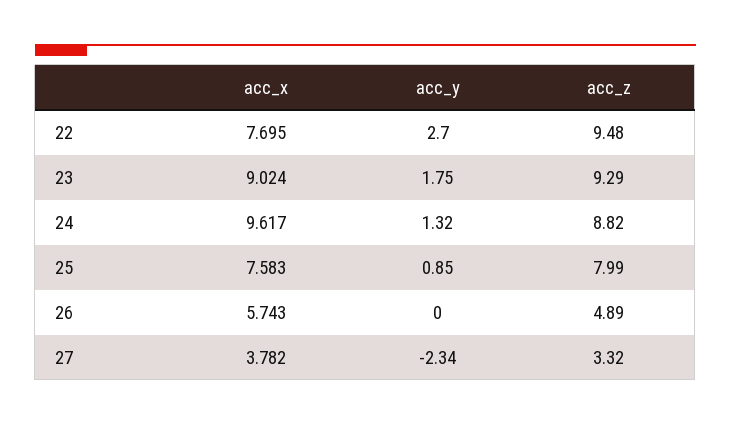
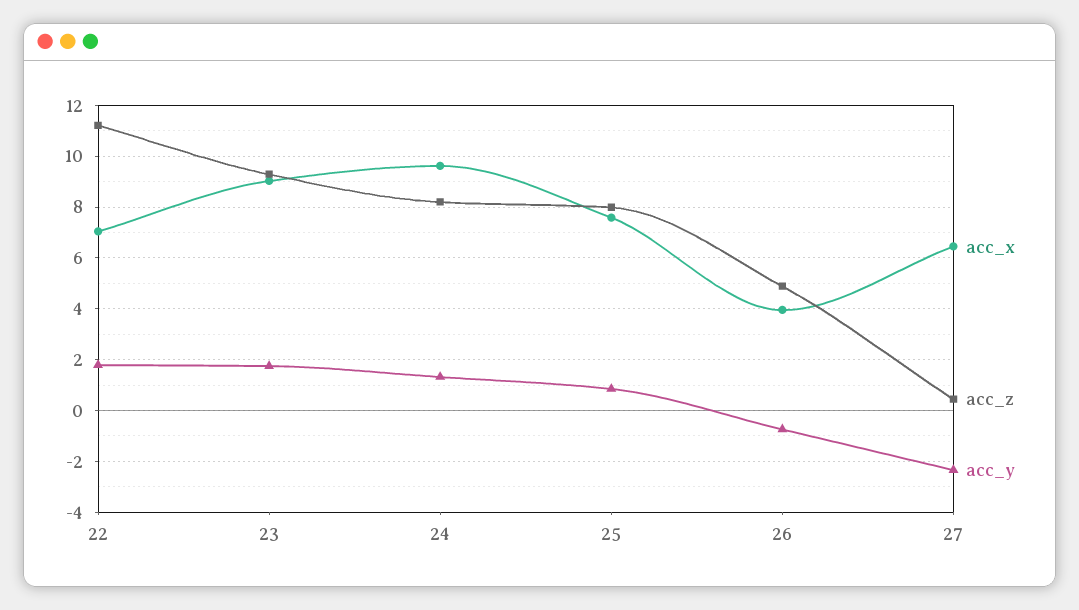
acc_x, 22: 7.695 -> 7
acc_y, 22: 2.7 -> 1.75
acc_z, 22: 9.48 -> 11.25
acc_z, 24: 8.82 -> 8.25
acc_x, 26: 5.743 -> 4
acc_y, 26: 0 -> -0.75
acc_x, 27: 3.782 -> 6.5
acc_z, 27: 3.32 -> 0.5

